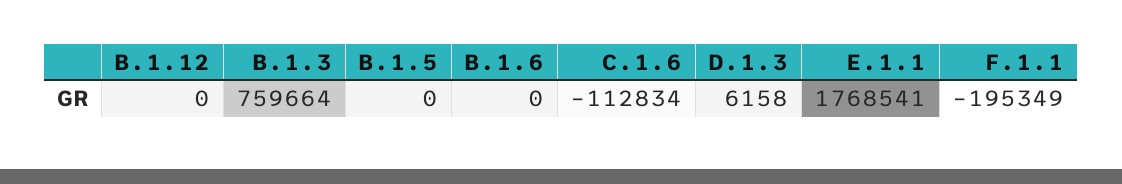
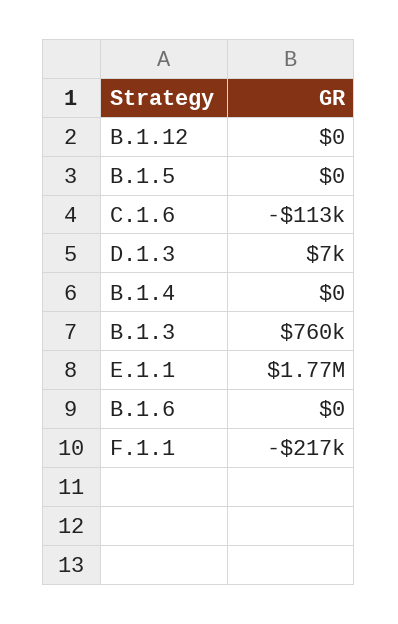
D.1.3: 6158 -> 7000
F.1.1: -195349 -> -217000
B.1.4: none -> 0

